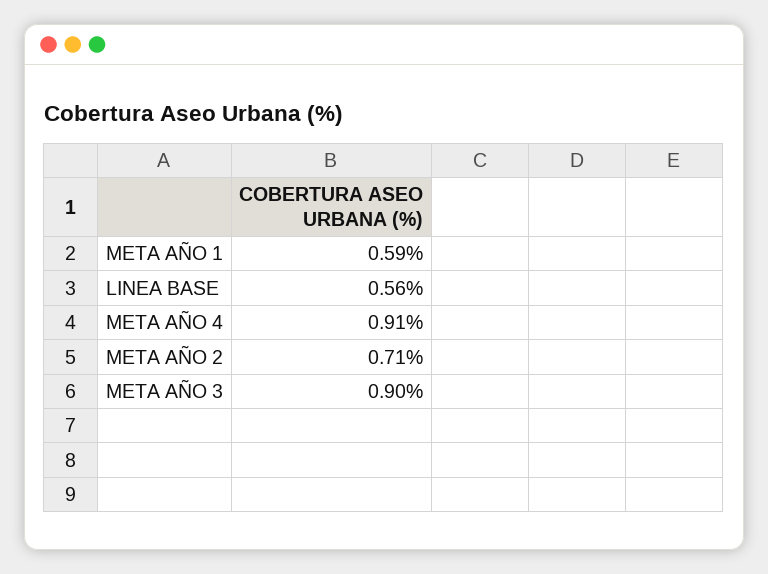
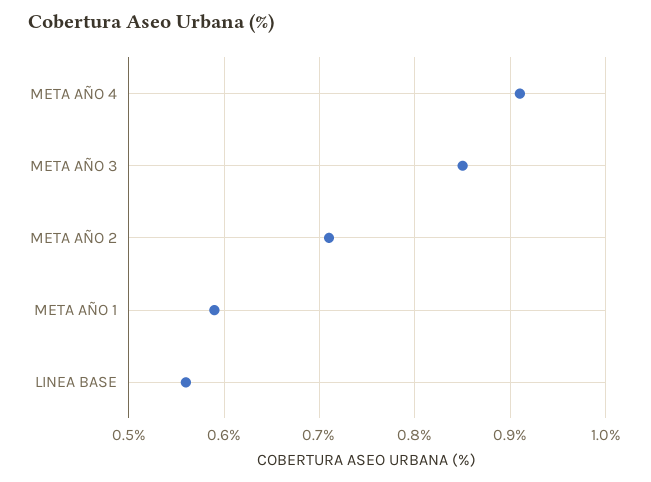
META AÑO 3: 0.9 -> 0.85

